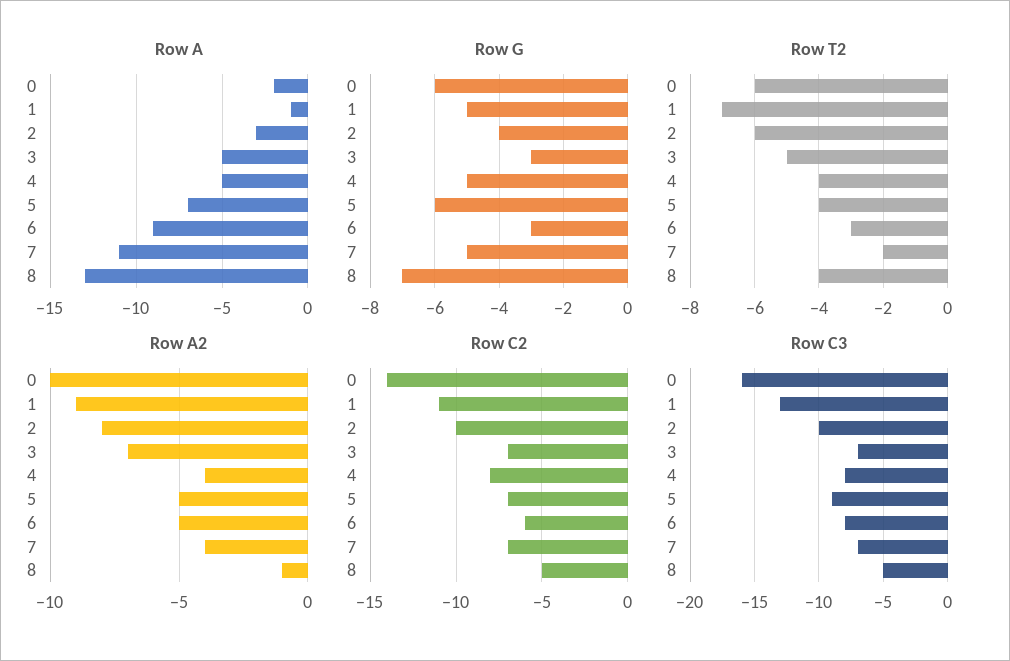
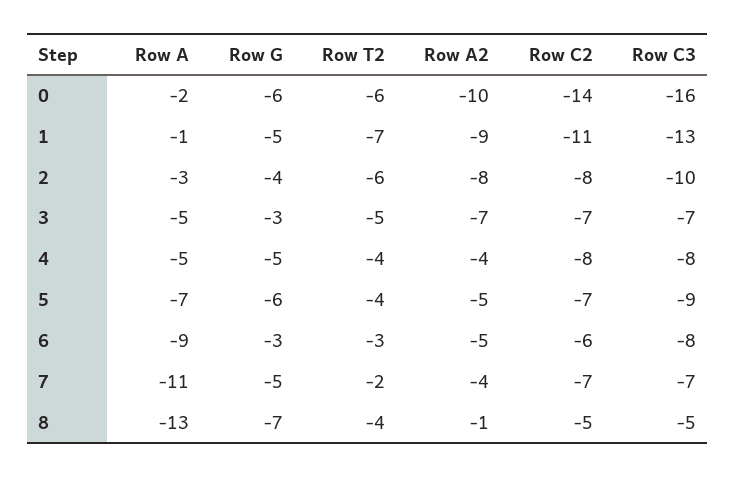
Row C2, 2: -10 -> -8

